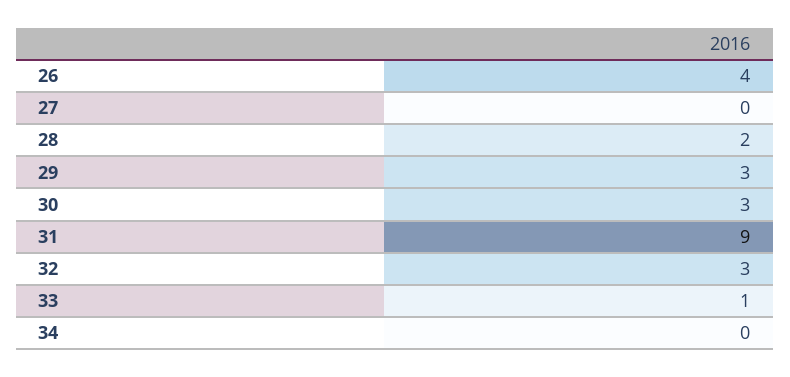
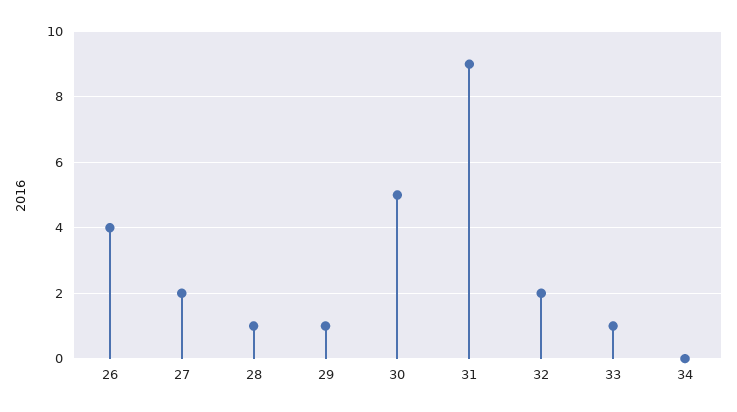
27: 0 -> 2
28: 2 -> 1
29: 3 -> 1
30: 3 -> 5
32: 3 -> 2

